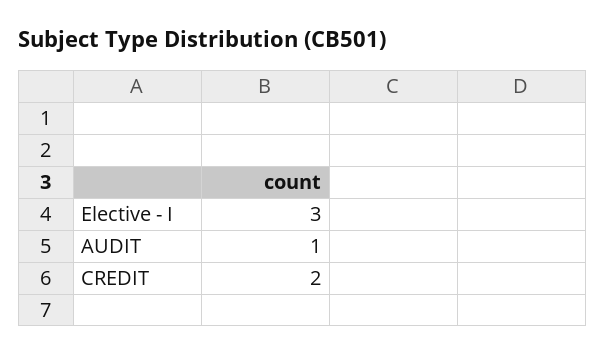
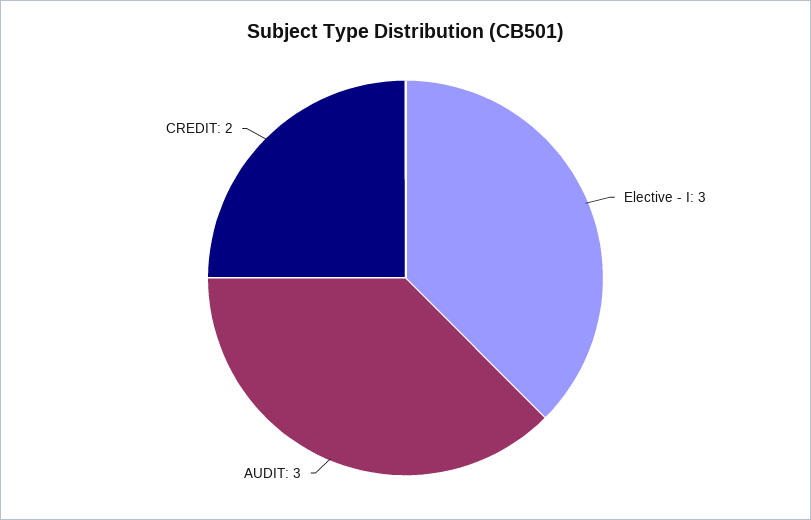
AUDIT: 1 -> 3

